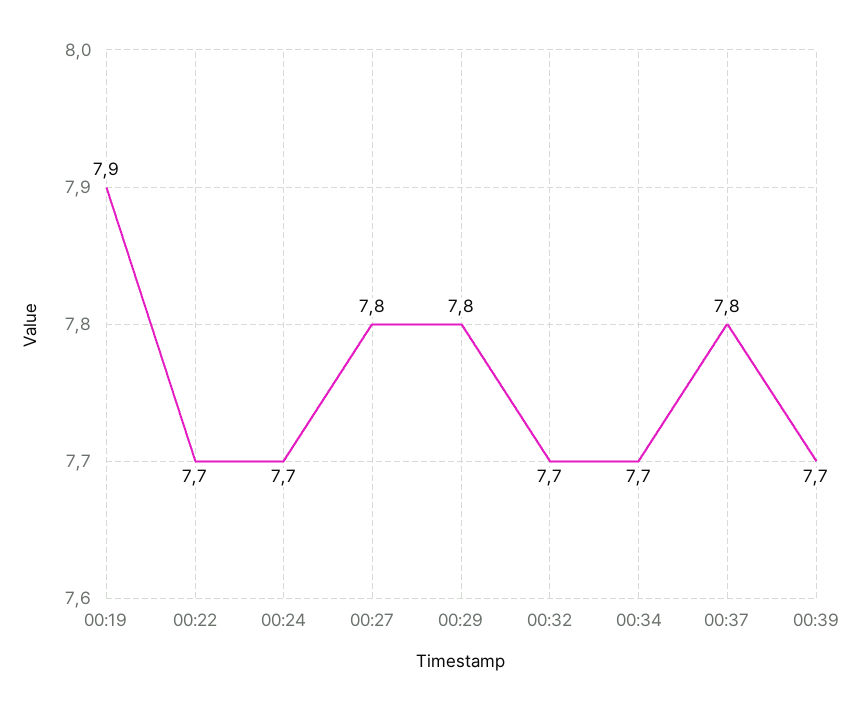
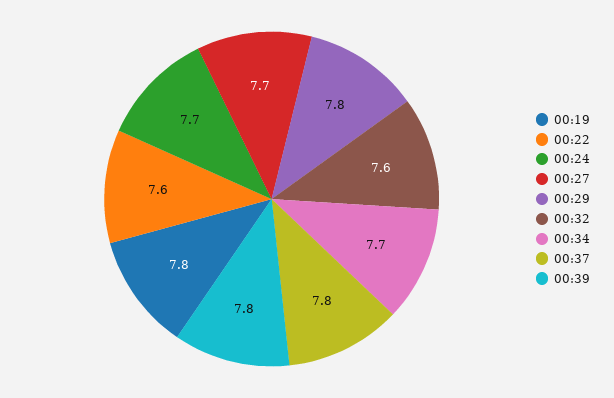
00:19: 7.9 -> 7.8
00:22: 7.7 -> 7.6
00:27: 7.8 -> 7.7
00:32: 7.7 -> 7.6
00:39: 7.7 -> 7.8

